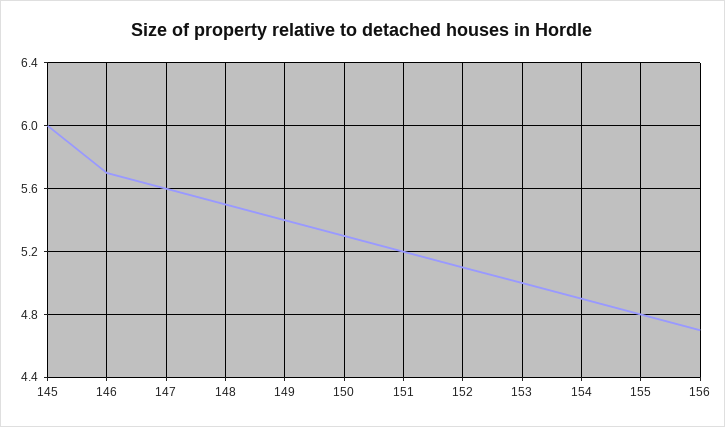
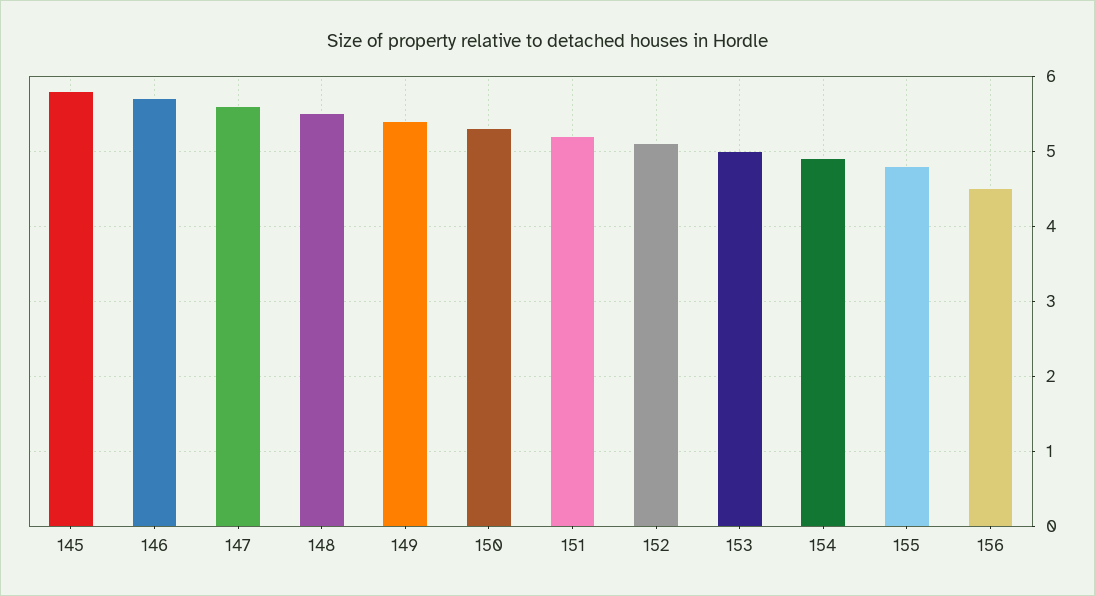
145: 6 -> 5.8
156: 4.7 -> 4.5

